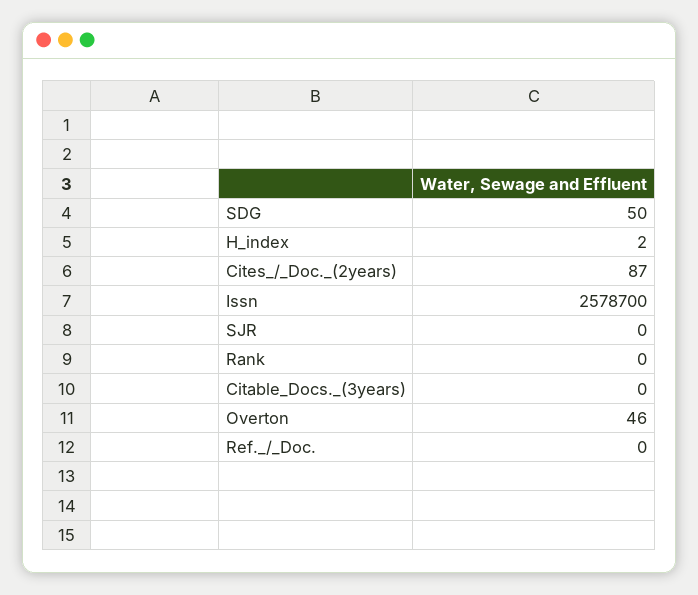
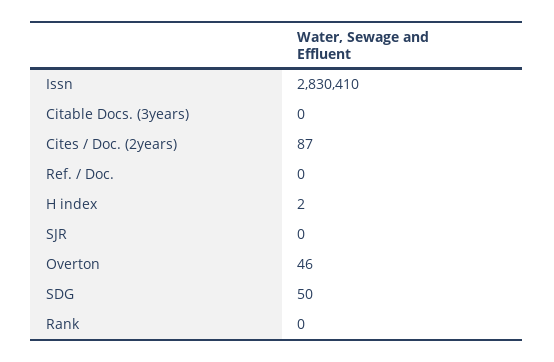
Issn: 2578700 -> 2830410

